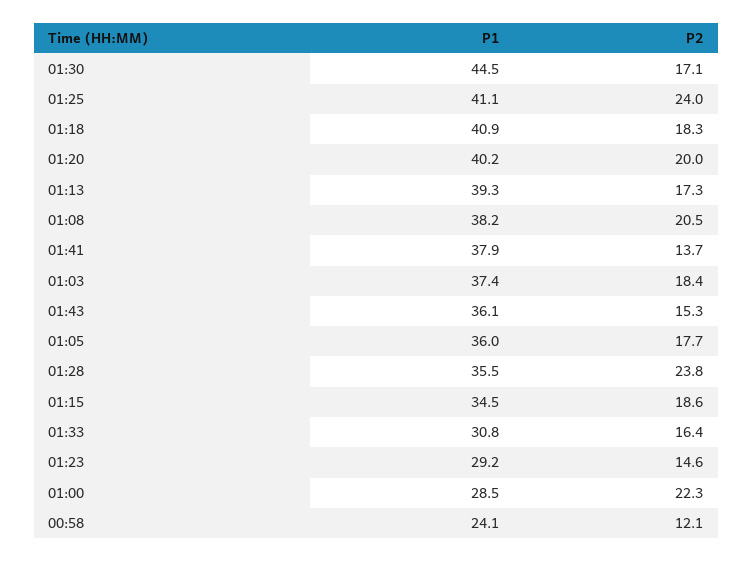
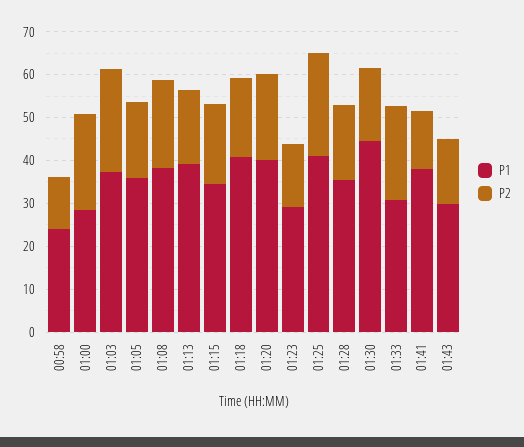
P2, 01:03: 18.4 -> 24
P1, 01:43: 36.1 -> 30
P2, 01:28: 23.8 -> 18
P2, 01:33: 16.4 -> 22

